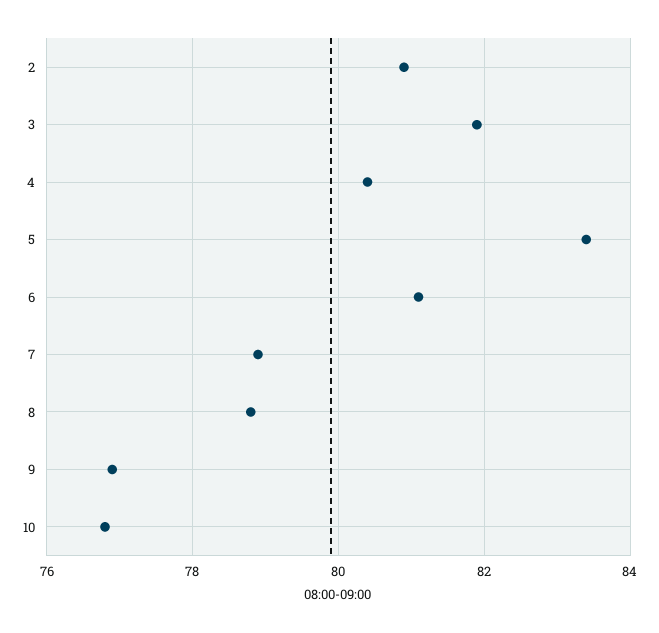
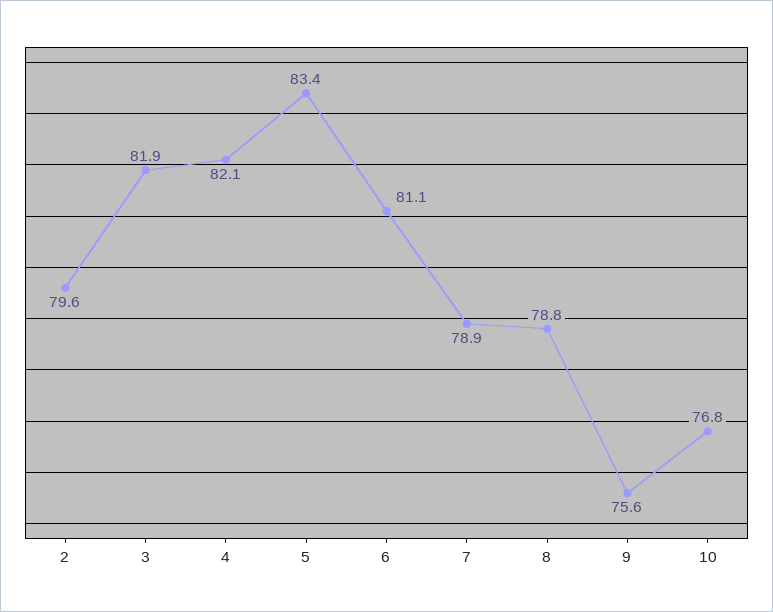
2: 81 -> 79.6
4: 80.5 -> 82.1
9: 77 -> 75.6

